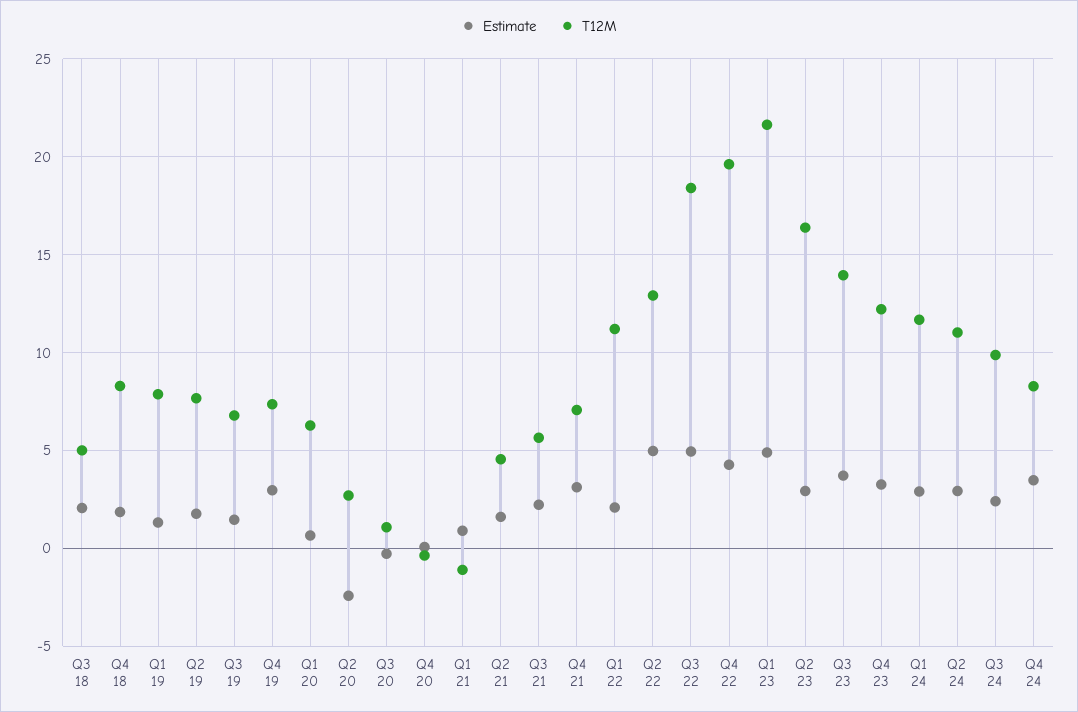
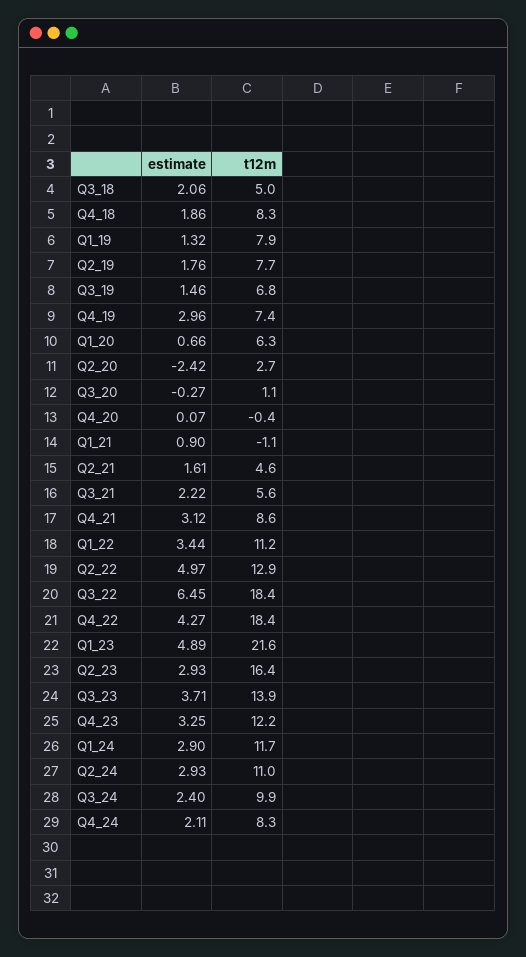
T12M, Q4 21: 7 -> 8.6
Estimate, Q1 22: 2 -> 3.44
Estimate, Q3 22: 5 -> 6.45
T12M, Q4 22: 19.5 -> 18.4
Estimate, Q4 24: 3.5 -> 2.11

